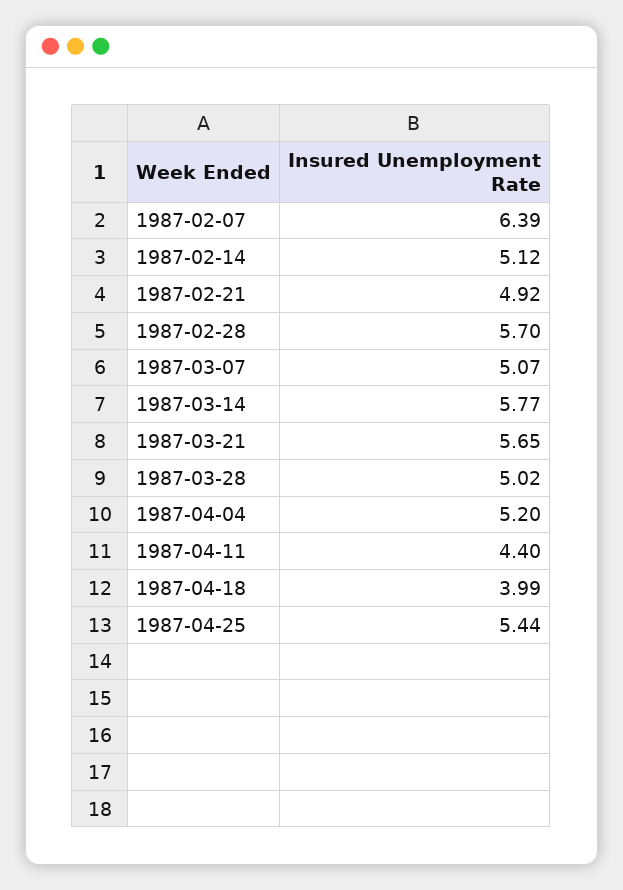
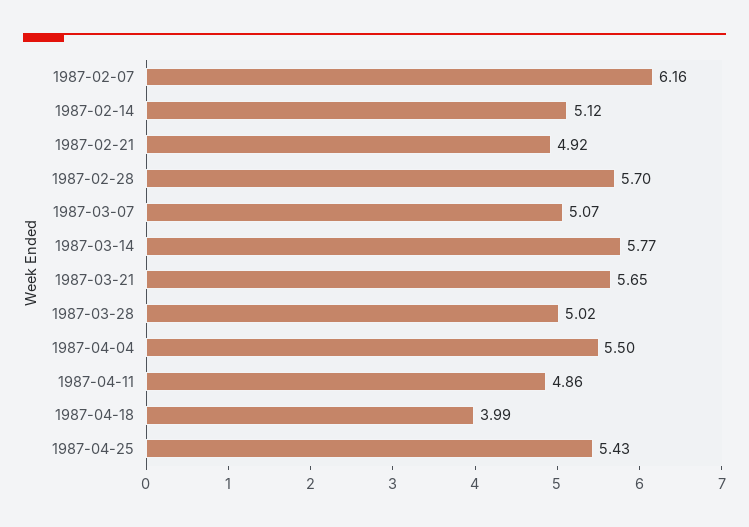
1987-02-07: 6.39 -> 6.16
1987-04-04: 5.2 -> 5.5
1987-04-11: 4.4 -> 4.86
1987-04-25: 5.44 -> 5.43

